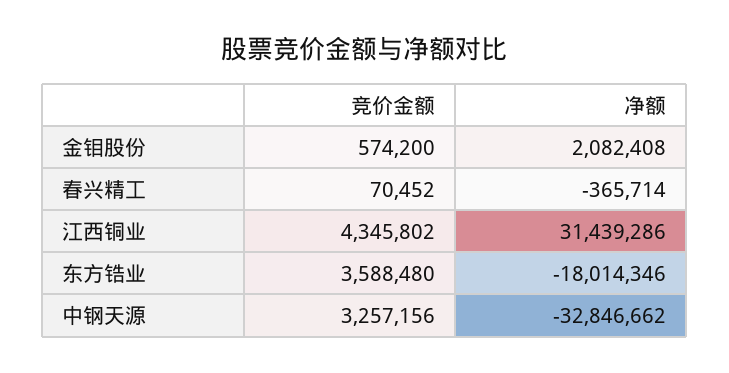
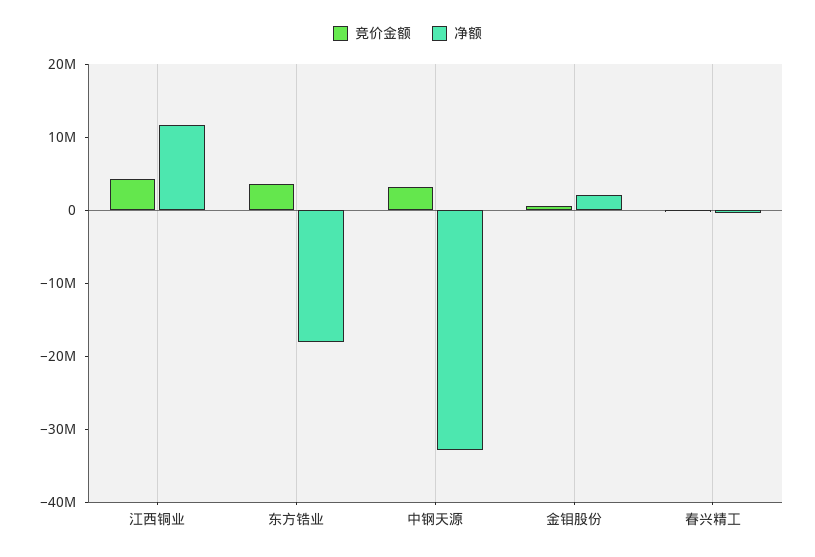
净额, 江西铜业: 31439286 -> 12000000

